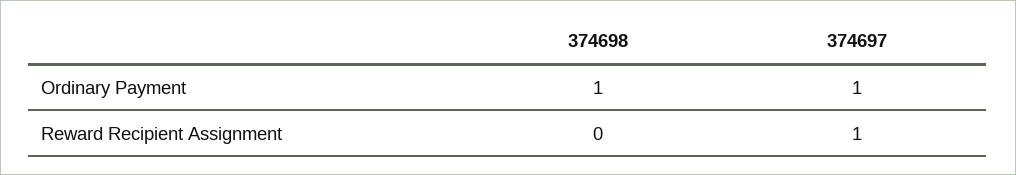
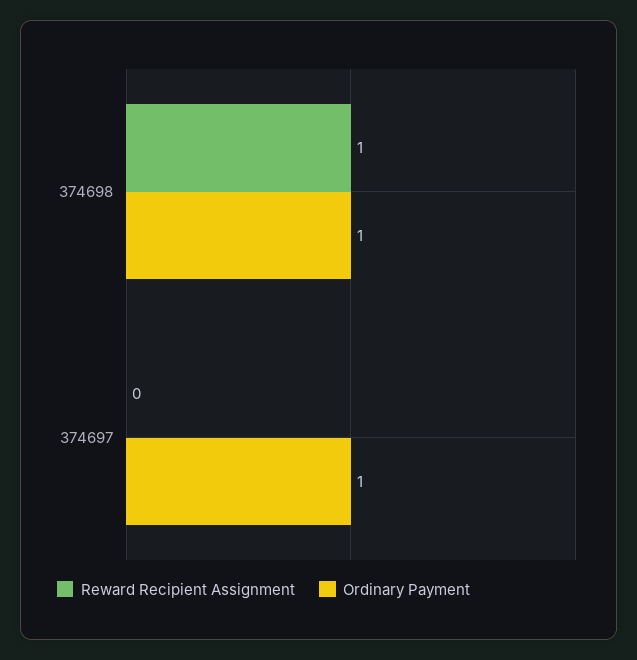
Reward Recipient Assignment, 374698: 0 -> 1
Reward Recipient Assignment, 374697: 1 -> 0

